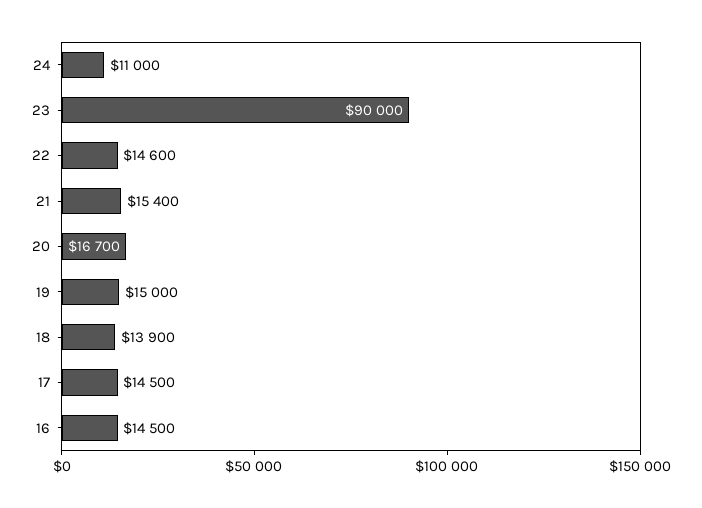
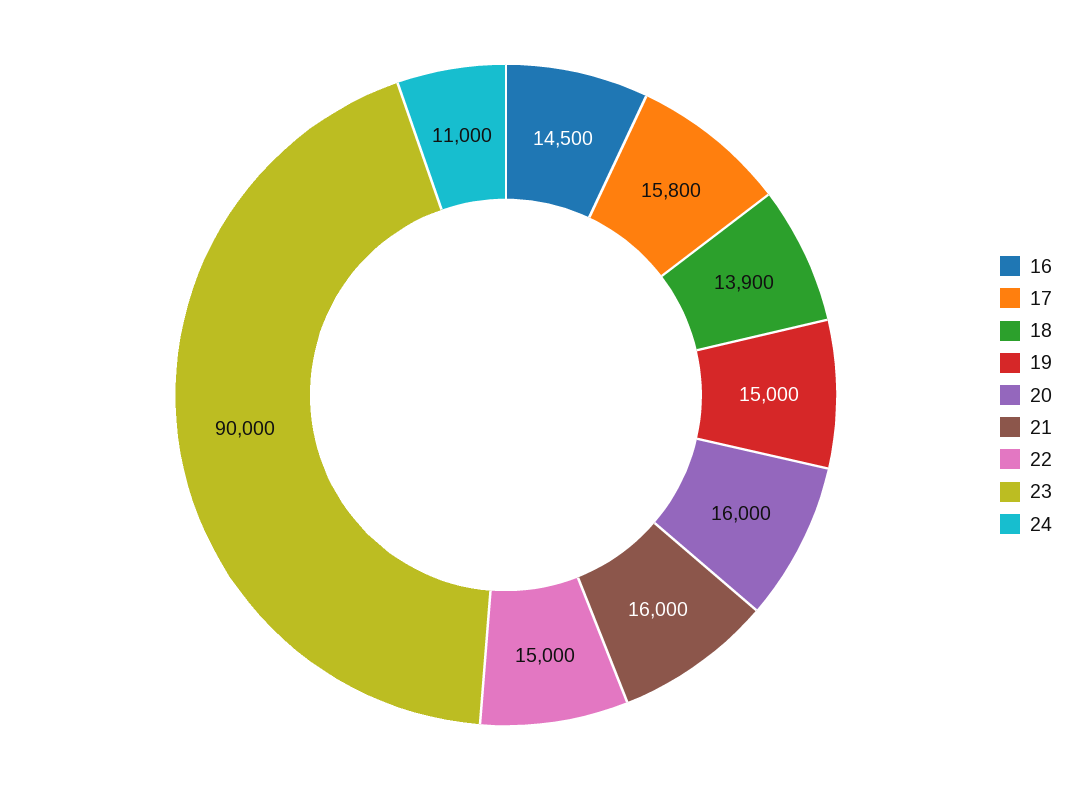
22: 14600 -> 15000
21: 15400 -> 16000
20: 16700 -> 16000
17: 14500 -> 15800

